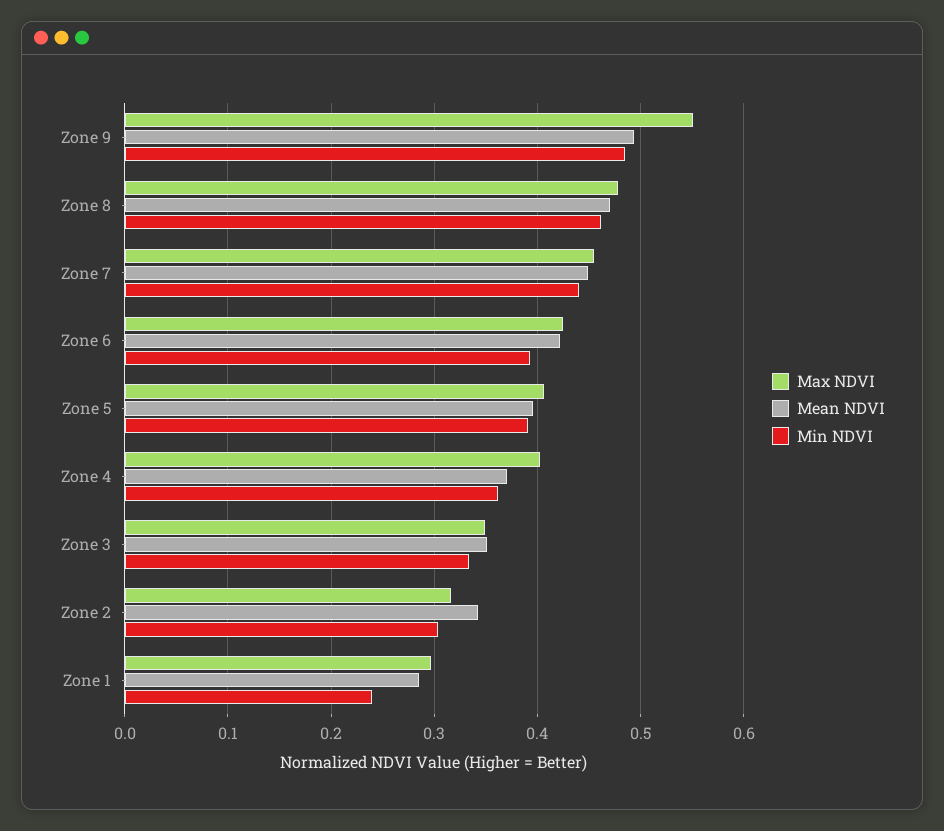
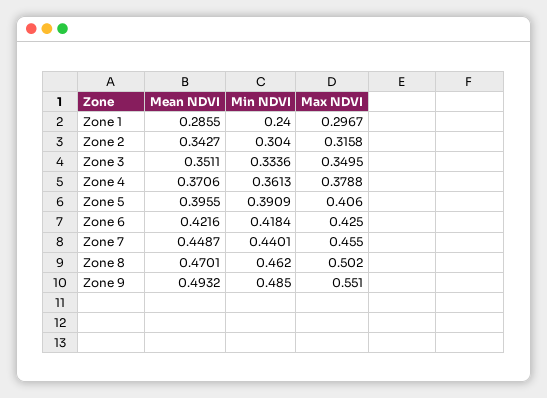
Max NDVI, Zone 8: 0.48 -> 0.502
Min NDVI, Zone 6: 0.39 -> 0.4184
Max NDVI, Zone 4: 0.4 -> 0.3788

